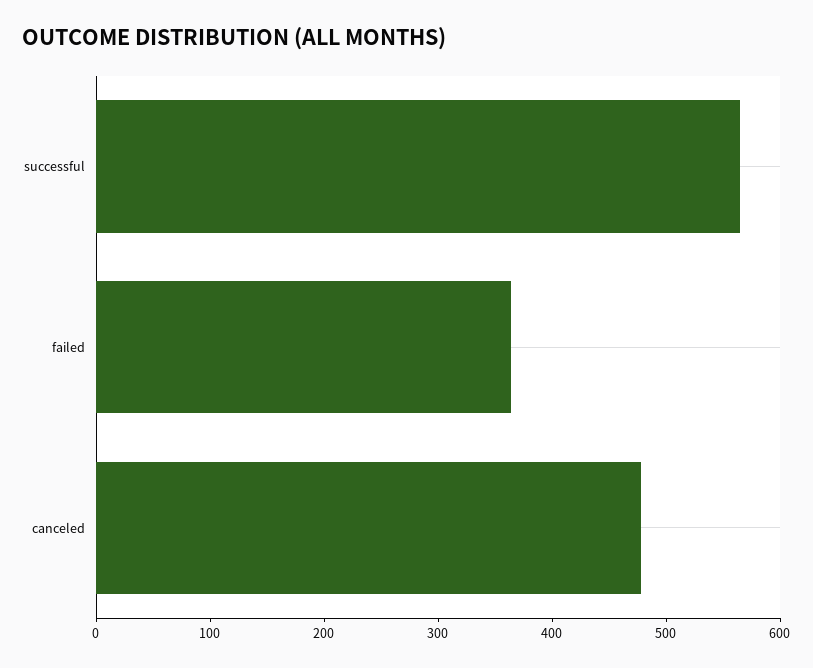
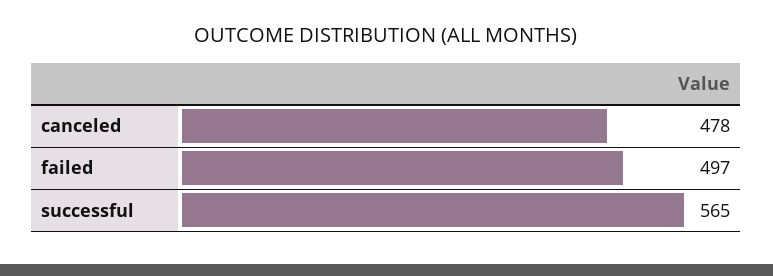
failed: 360 -> 497

